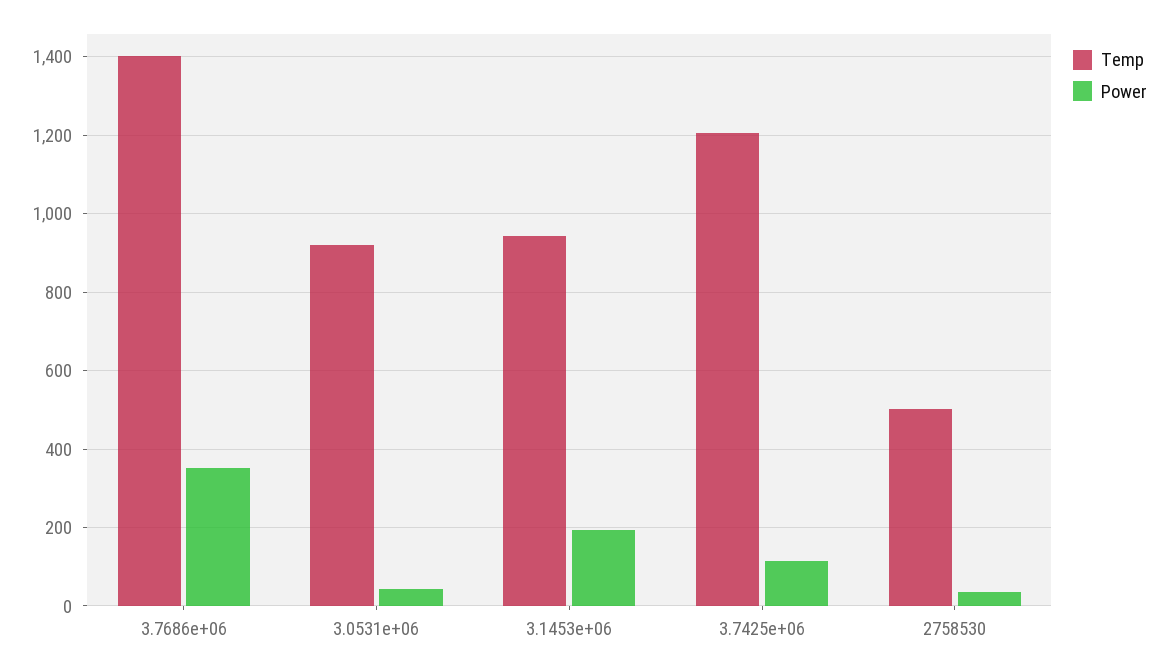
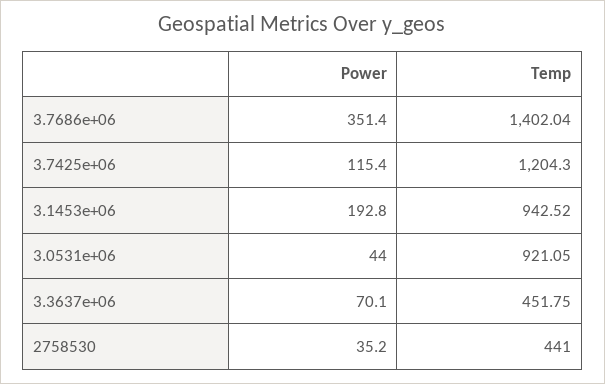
Temp, 2758530: 500 -> 441
Power, 3.3637e+06: none -> 70.1
Temp, 3.3637e+06: none -> 451.75

